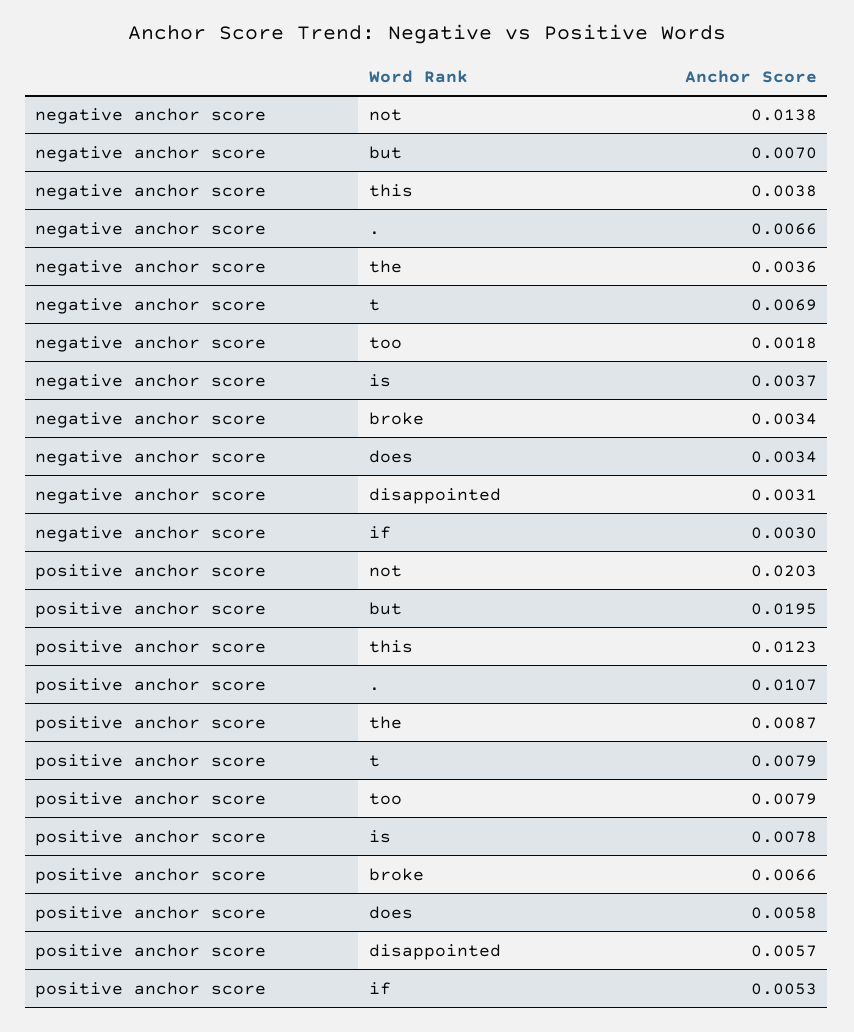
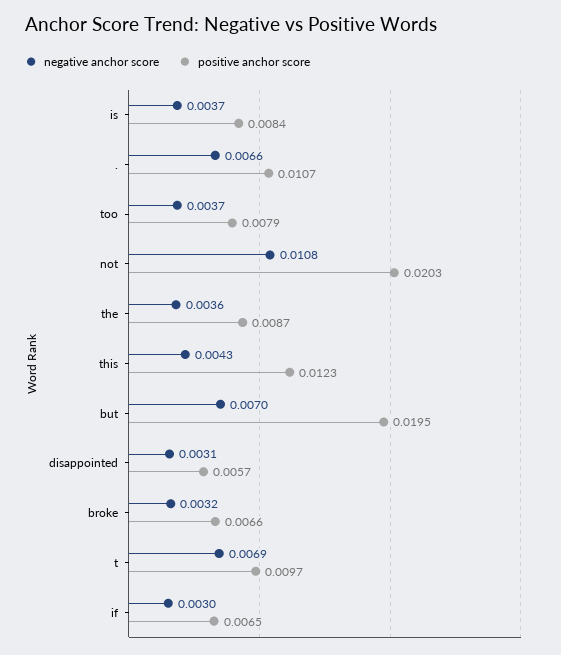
negative anchor score, not: 0.0138 -> 0.0108
negative anchor score, this: 0.0038 -> 0.0043
negative anchor score, too: 0.0018 -> 0.0037
negative anchor score, broke: 0.0034 -> 0.0032
negative anchor score, does: 0.0034 -> none
positive anchor score, t: 0.0079 -> 0.0097
positive anchor score, is: 0.0078 -> 0.0084
positive anchor score, does: 0.0058 -> none
positive anchor score, if: 0.0053 -> 0.0065

